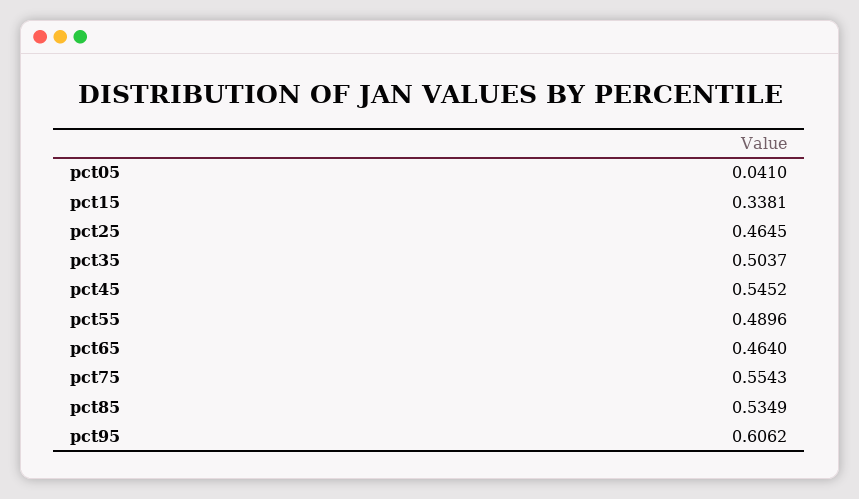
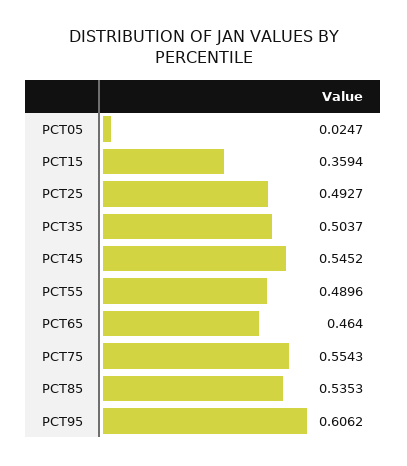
pct05: 0.041 -> 0.0247
pct15: 0.3381 -> 0.3594
pct25: 0.4645 -> 0.4927
pct85: 0.5349 -> 0.5353

